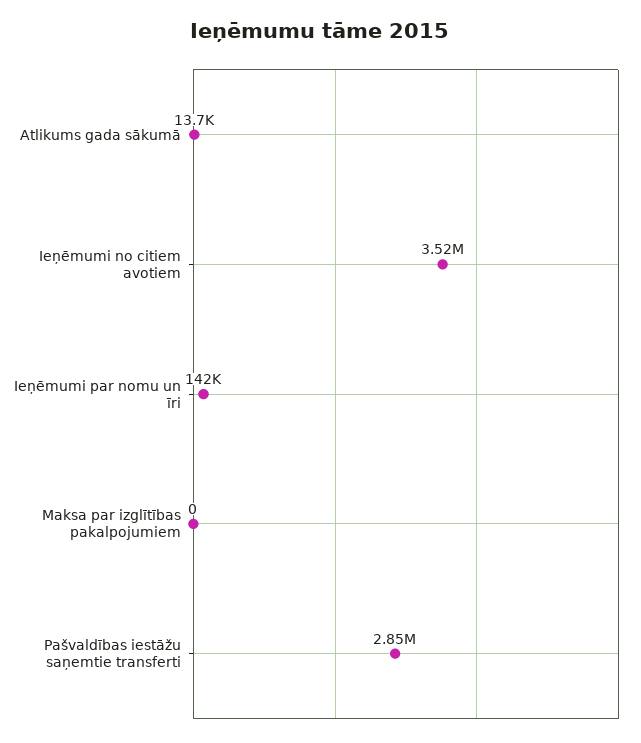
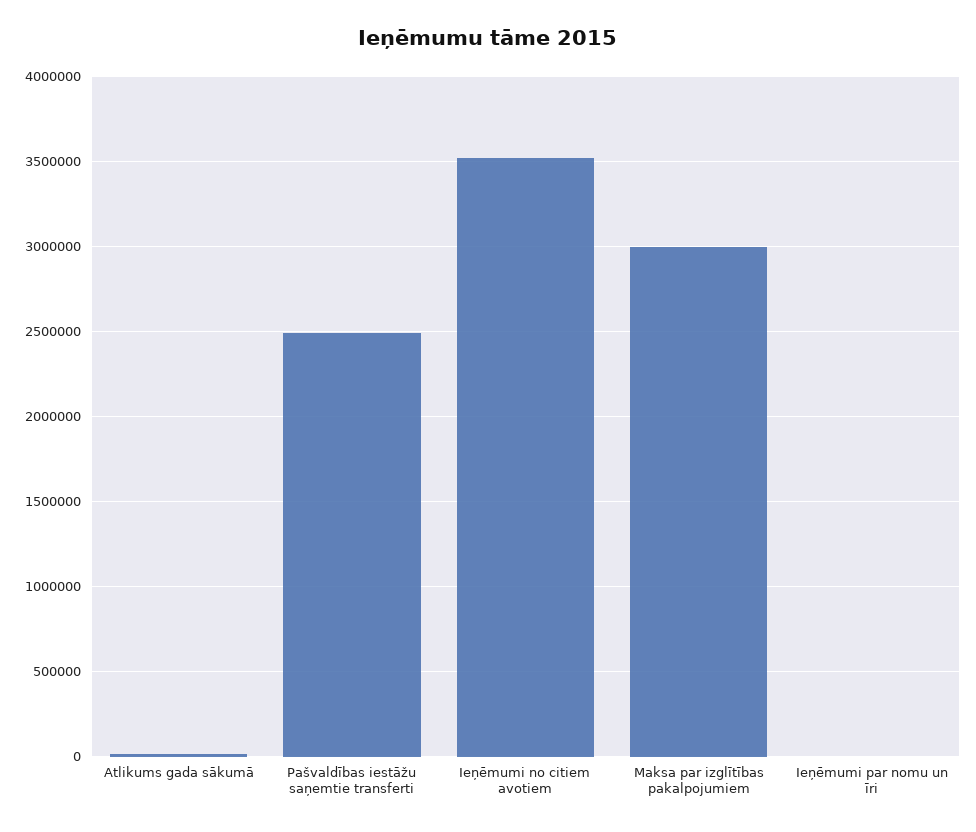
Ieņēmumi par nomu un īri: 142000 -> 0
Maksa par izglītības pakalpojumiem: 0 -> 3000000
Pašvaldības iestāžu saņemtie transferti: 2850000 -> 2500000

